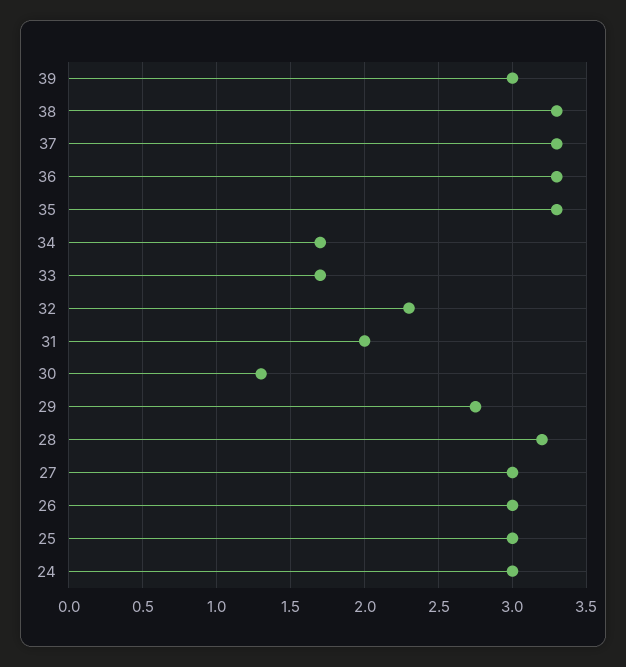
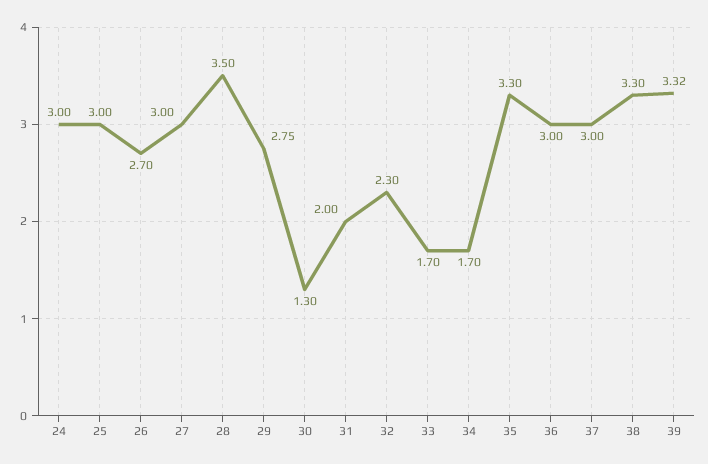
39: 3 -> 3.32
37: 3.3 -> 3
36: 3.3 -> 3
28: 3.2 -> 3.5
26: 3 -> 2.7

